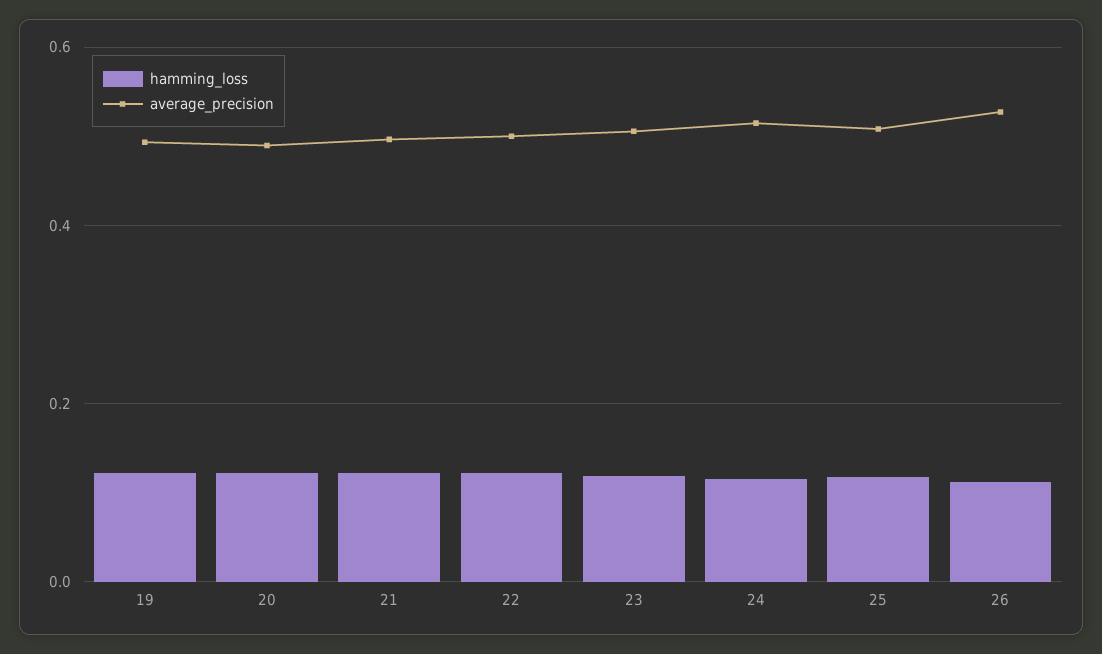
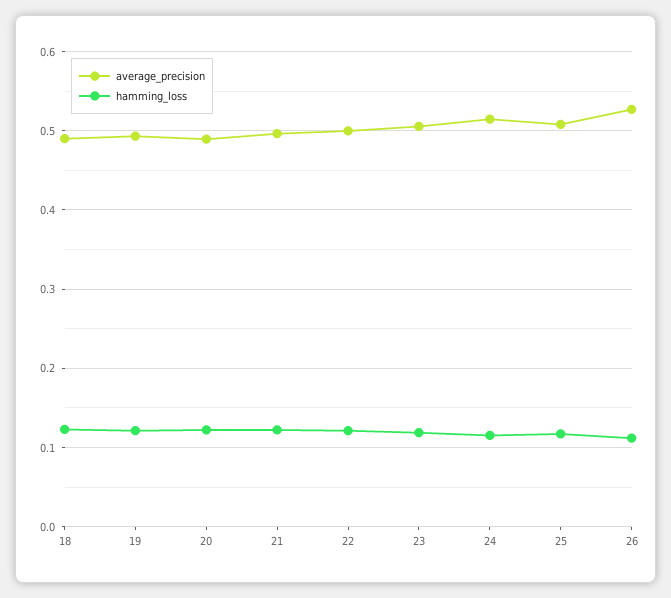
average_precision, 18: none -> 0.49
hamming_loss, 18: none -> 0.12

